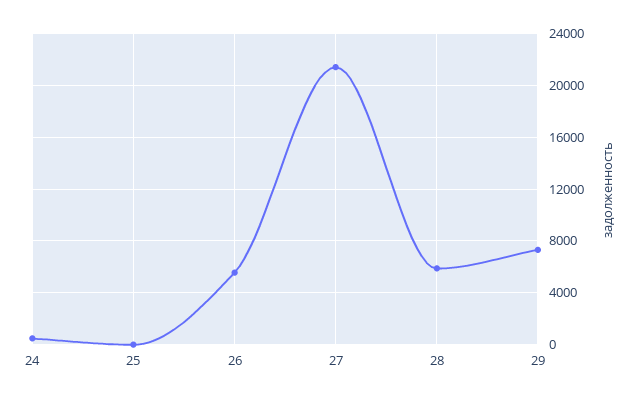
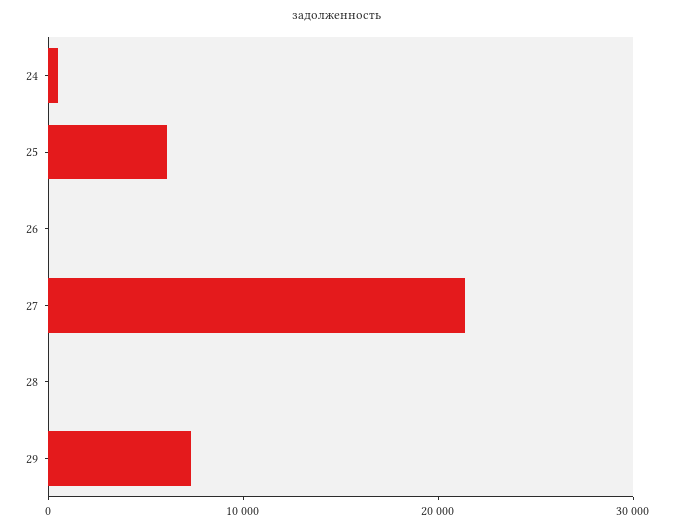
25: 0 -> 6000
26: 5500 -> 0
28: 6000 -> 0

